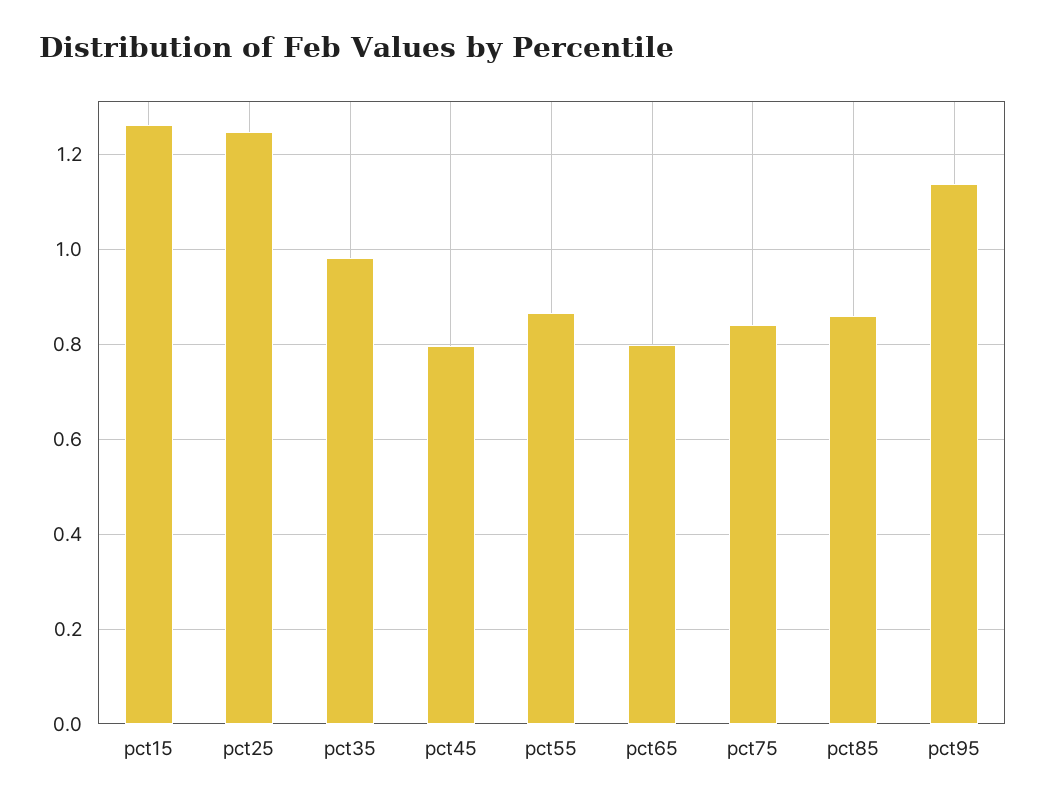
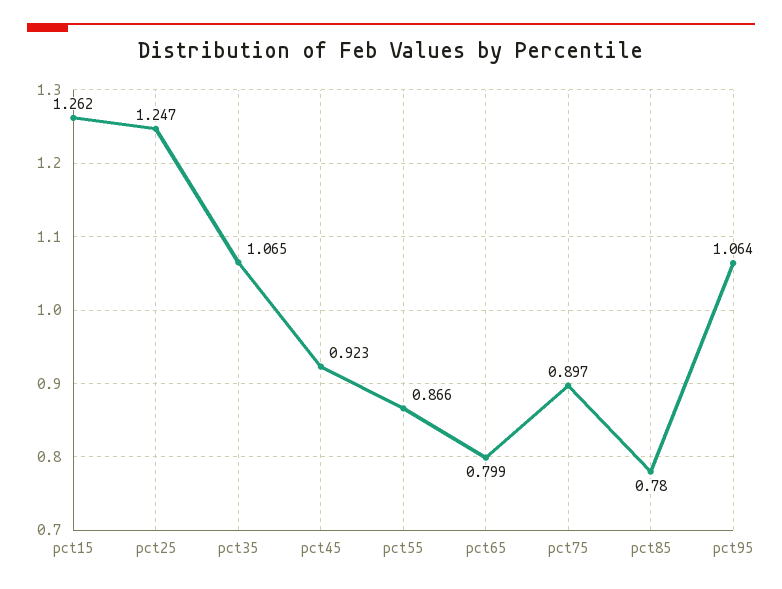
pct35: 0.98 -> 1.065
pct45: 0.8 -> 0.923
pct75: 0.84 -> 0.897
pct85: 0.86 -> 0.78
pct95: 1.14 -> 1.064

